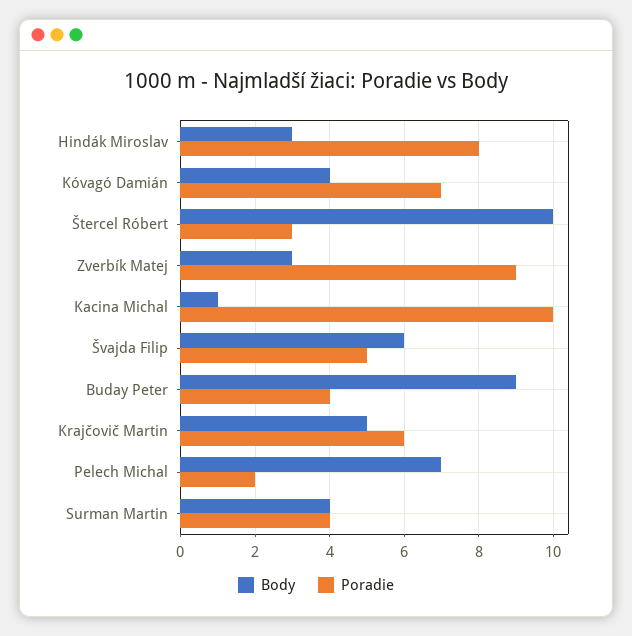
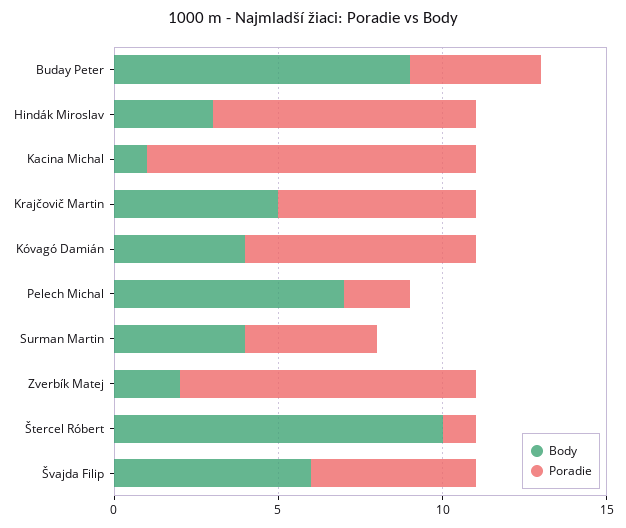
Poradie, Štercel Róbert: 3 -> 1
Body, Zverbík Matej: 3 -> 2

